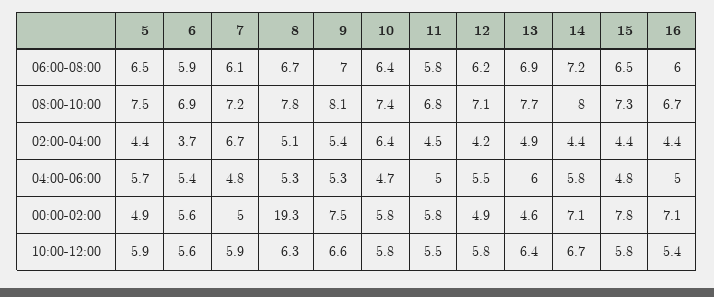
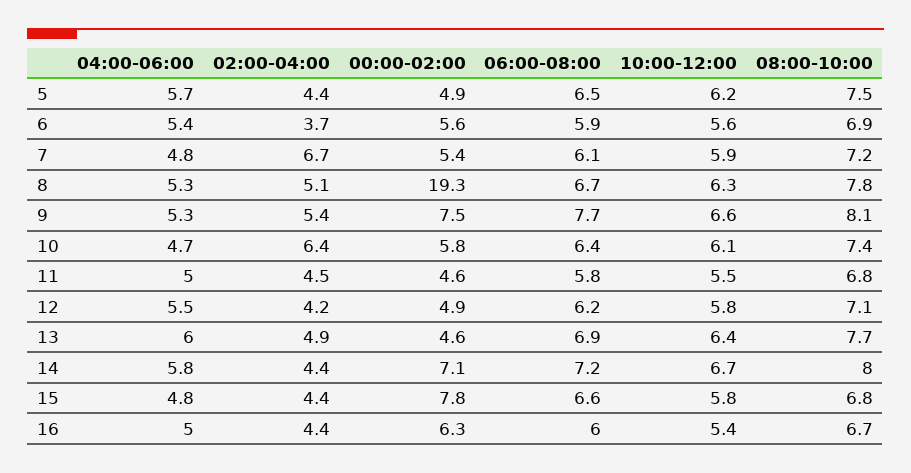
9, 06:00-08:00: 7 -> 7.7
15, 06:00-08:00: 6.5 -> 6.6
15, 08:00-10:00: 7.3 -> 6.8
7, 00:00-02:00: 5 -> 5.4
11, 00:00-02:00: 5.8 -> 4.6
16, 00:00-02:00: 7.1 -> 6.3
5, 10:00-12:00: 5.9 -> 6.2
10, 10:00-12:00: 5.8 -> 6.1

